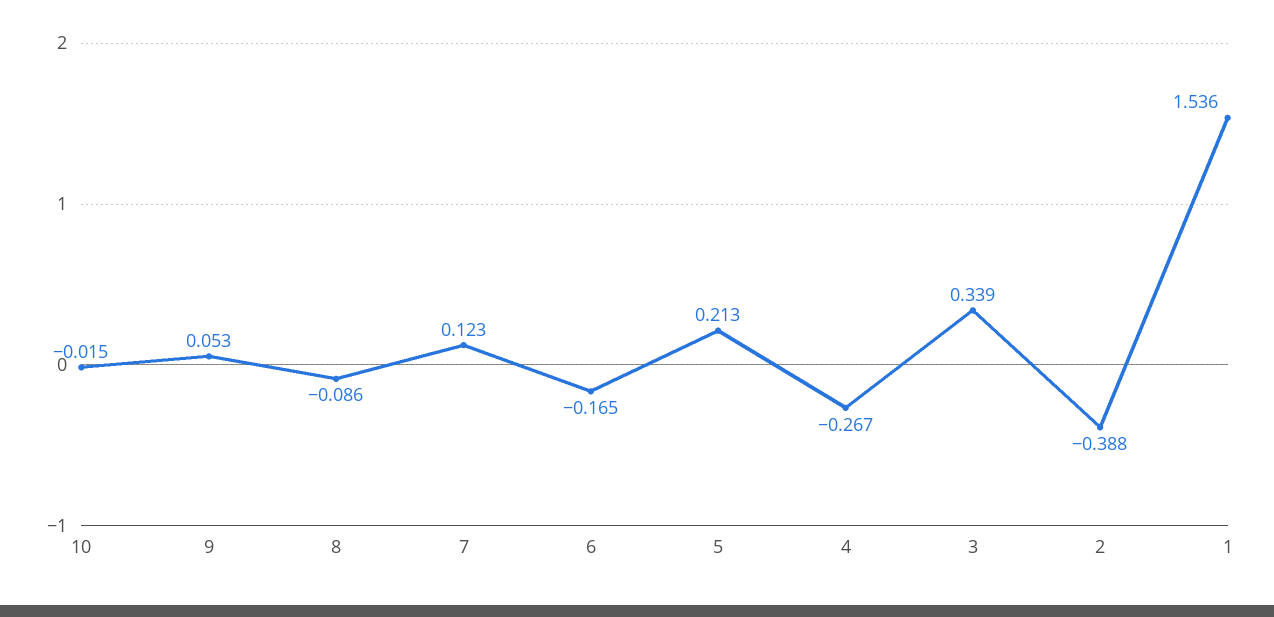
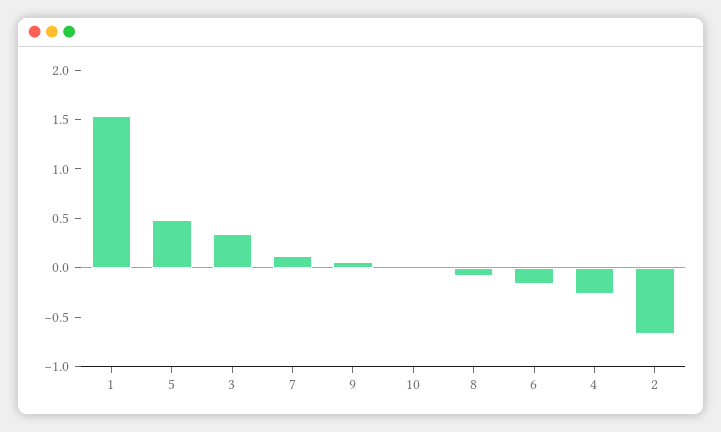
5: 0.213 -> 0.5
2: -0.388 -> -0.7

